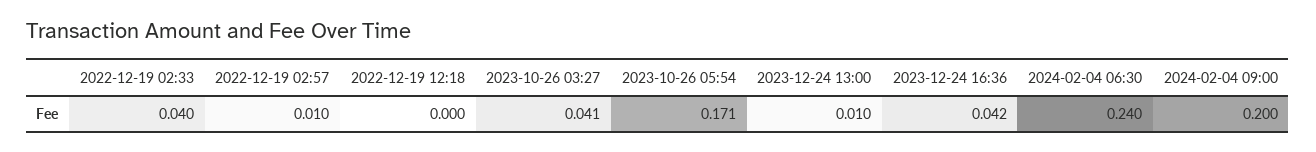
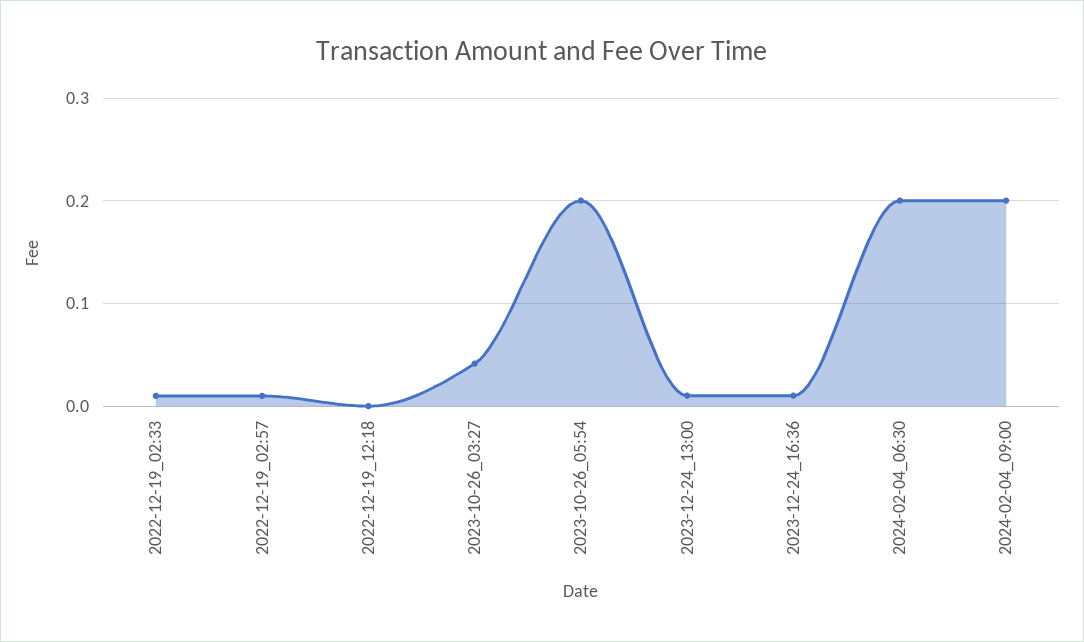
2022-12-19 02:33: 0.04 -> 0.01
2023-10-26 05:54: 0.171 -> 0.2
2023-12-24 16:36: 0.042 -> 0.01
2024-02-04 06:30: 0.24 -> 0.2

